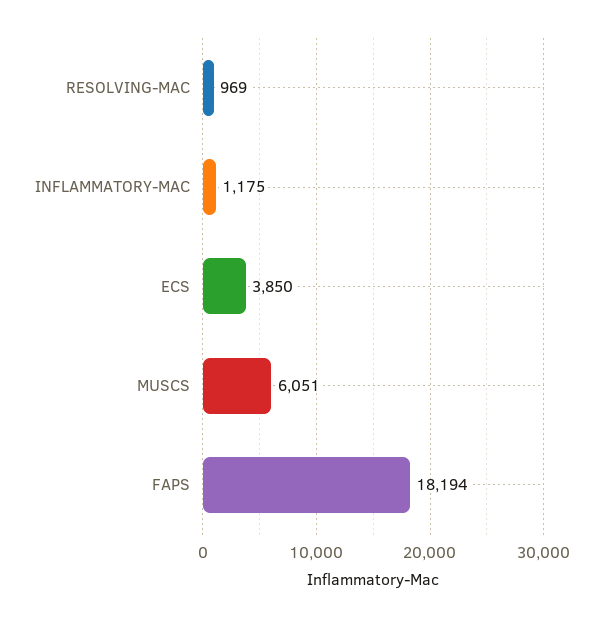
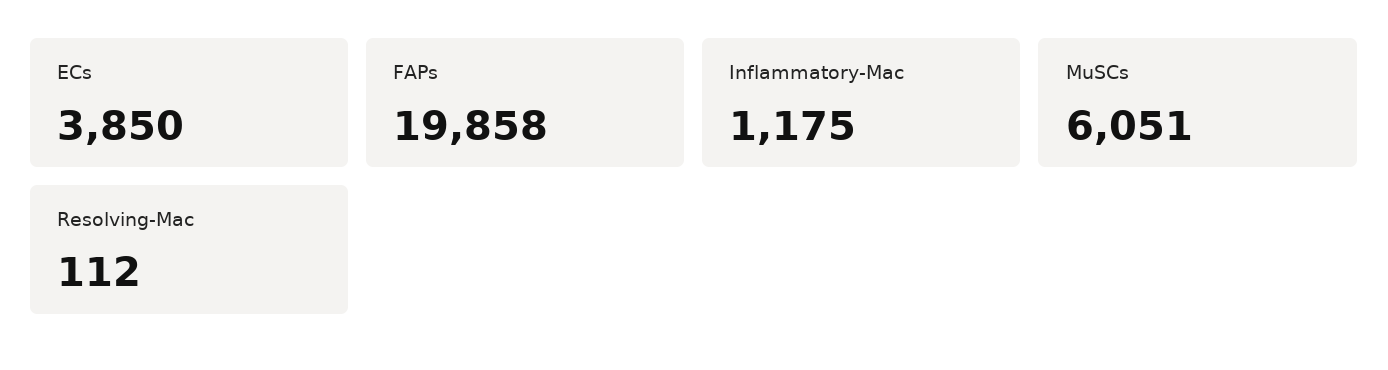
RESOLVING-MAC: 969 -> 112
FAPS: 18194 -> 19858

